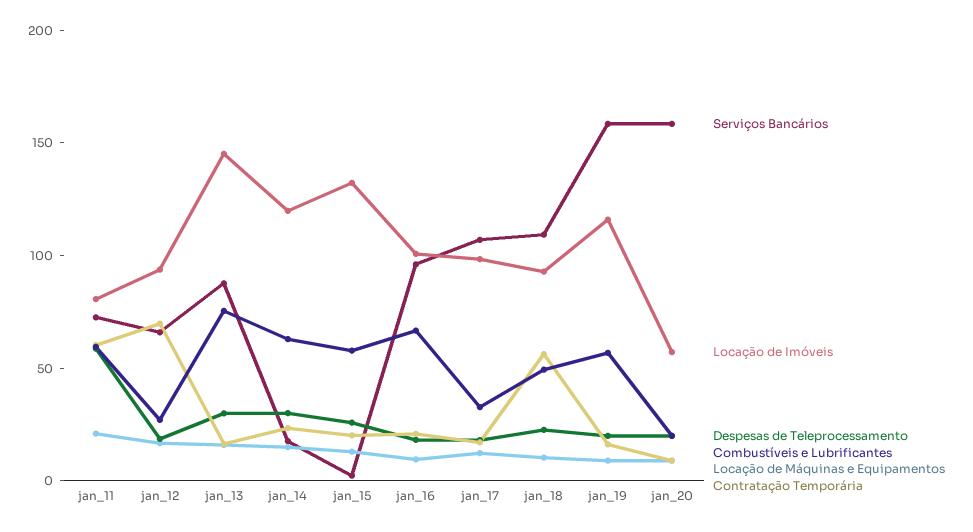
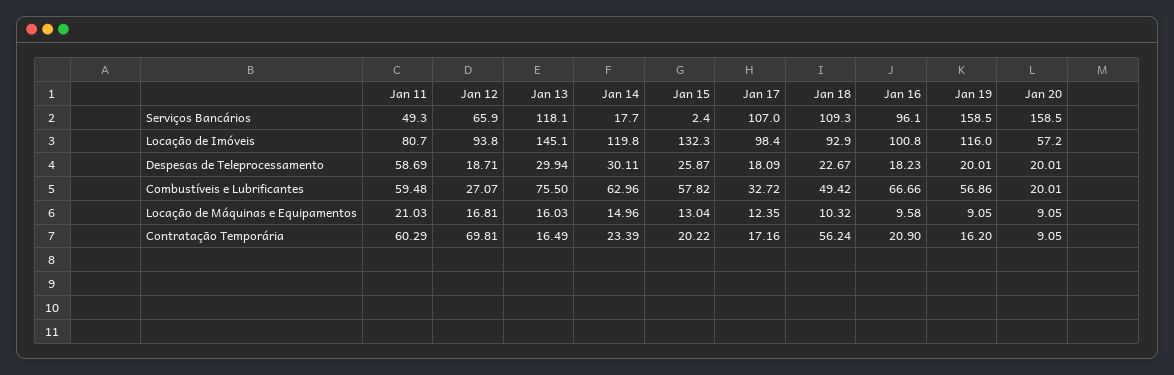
Serviços Bancários, jan_11: 70 -> 49.3
Serviços Bancários, jan_13: 90 -> 118.1

